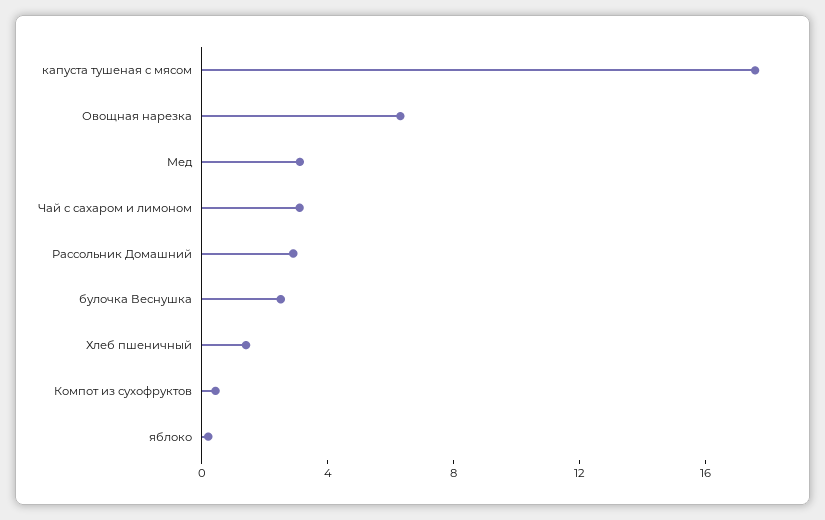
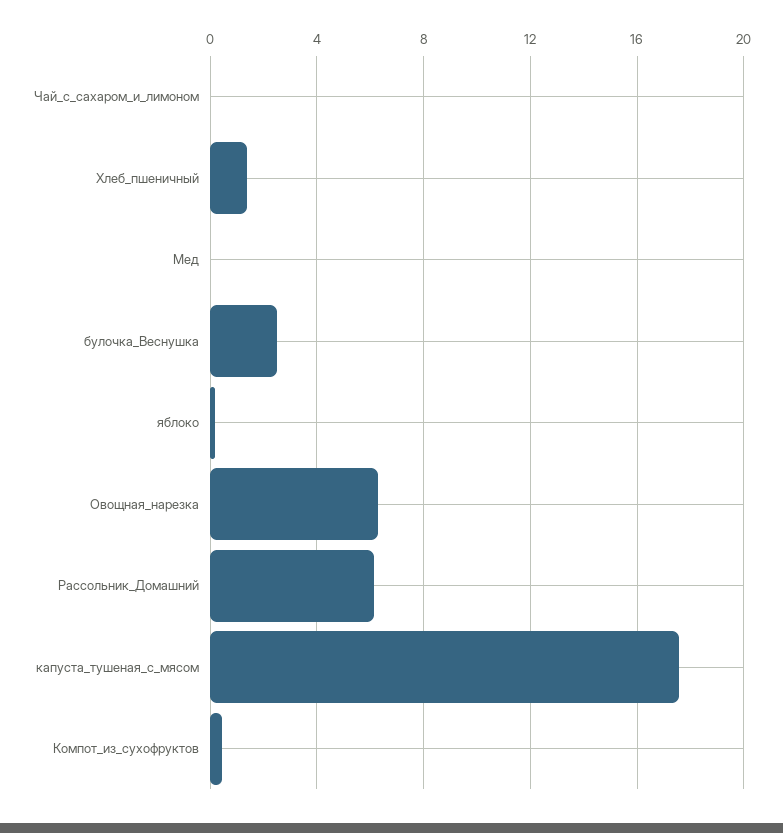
Мед: 3 -> 0
Чай с сахаром и лимоном: 3 -> 0
Рассольник Домашний: 3 -> 6

